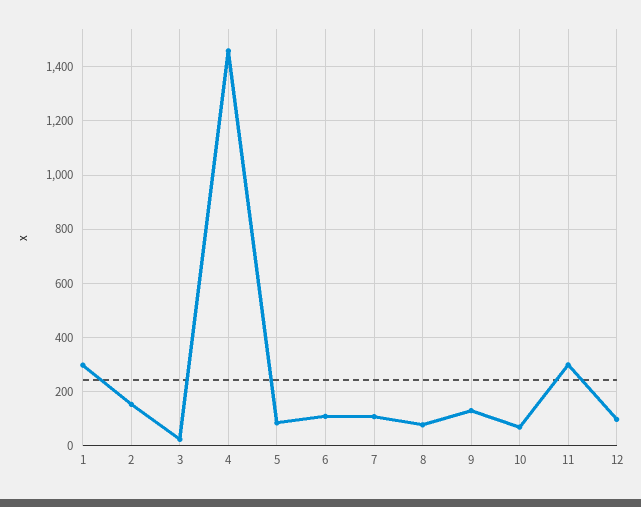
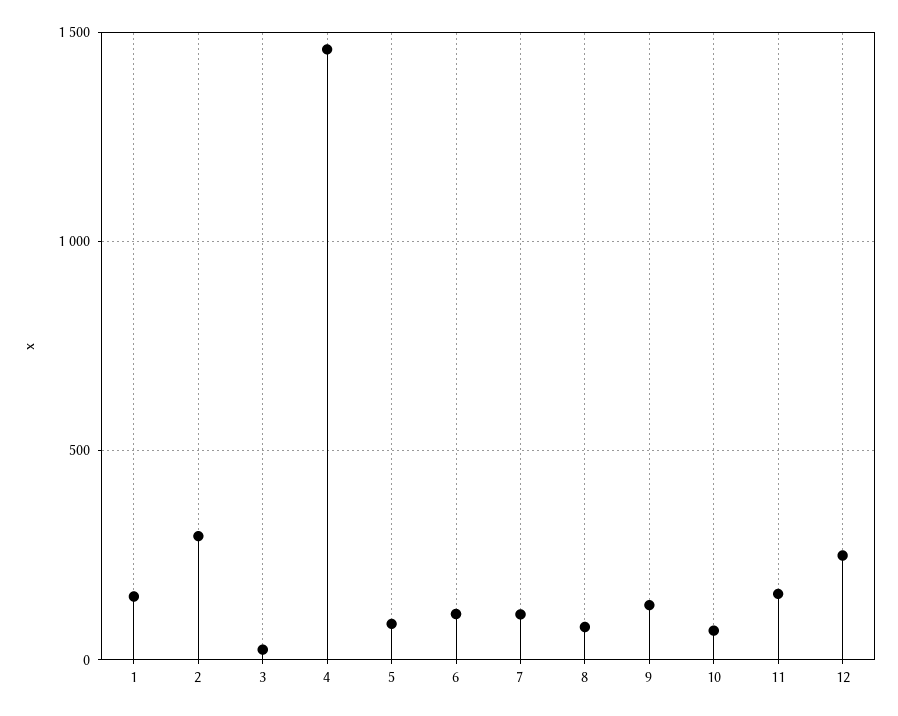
1: 300 -> 150
2: 150 -> 300
11: 300 -> 150
12: 100 -> 250

